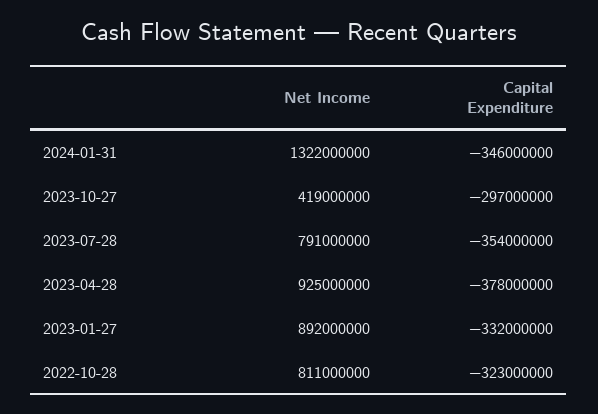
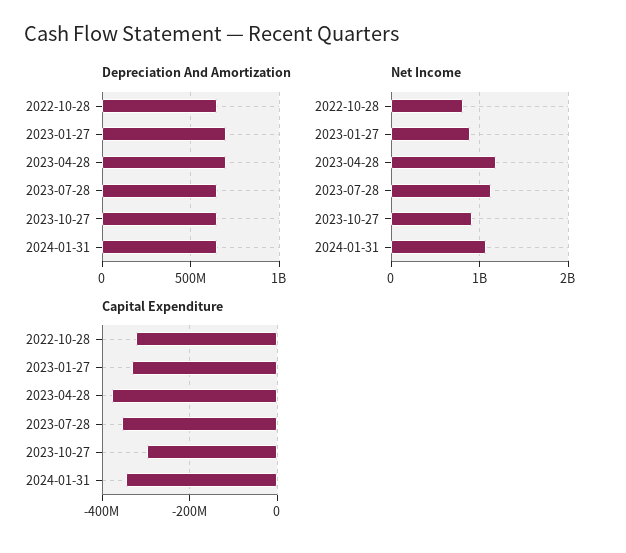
Net Income, 2024-01-31: 1322000000 -> 1100000000
Net Income, 2023-10-27: 419000000 -> 900000000
Net Income, 2023-07-28: 791000000 -> 1100000000
Net Income, 2023-04-28: 925000000 -> 1200000000
Depreciation And Amortization, 2022-10-28: none -> 650000000
Depreciation And Amortization, 2023-01-27: none -> 700000000
Depreciation And Amortization, 2023-04-28: none -> 700000000
Depreciation And Amortization, 2023-07-28: none -> 650000000
Depreciation And Amortization, 2023-10-27: none -> 650000000
Depreciation And Amortization, 2024-01-31: none -> 650000000

